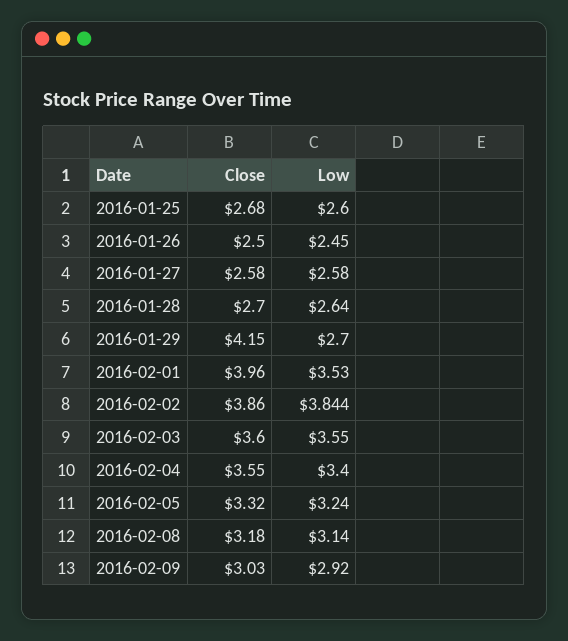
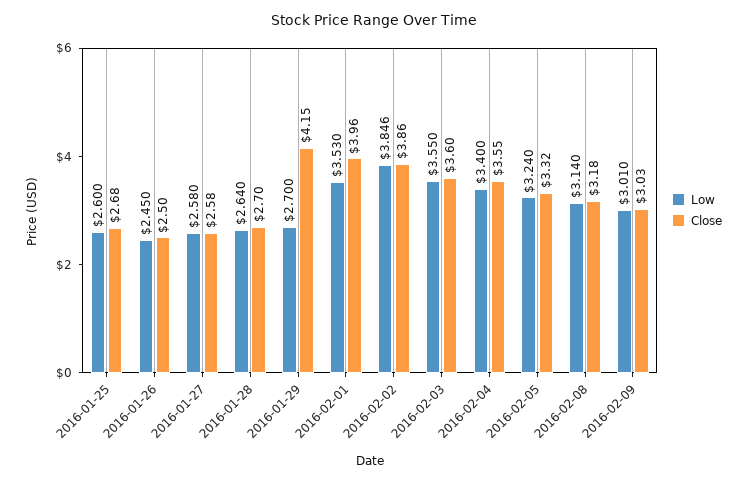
Low, 2016-02-02: 3.844 -> 3.846
Low, 2016-02-09: 2.92 -> 3.01

